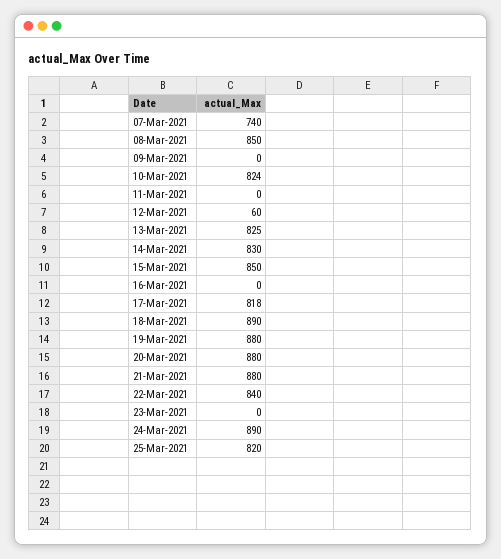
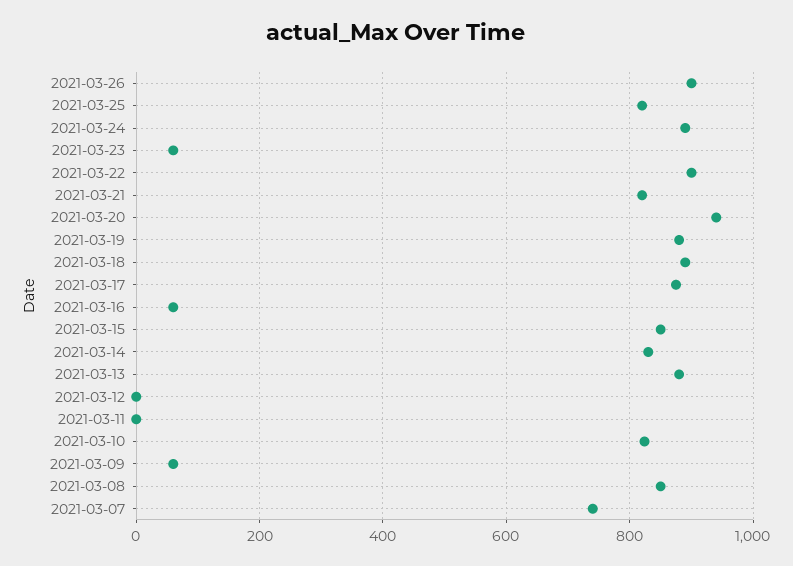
09-Mar-2021: 0 -> 60
12-Mar-2021: 60 -> 0
13-Mar-2021: 825 -> 880
16-Mar-2021: 0 -> 60
17-Mar-2021: 818 -> 880
20-Mar-2021: 880 -> 940
21-Mar-2021: 880 -> 820
22-Mar-2021: 840 -> 900
23-Mar-2021: 0 -> 60
2021-03-26: none -> 900

